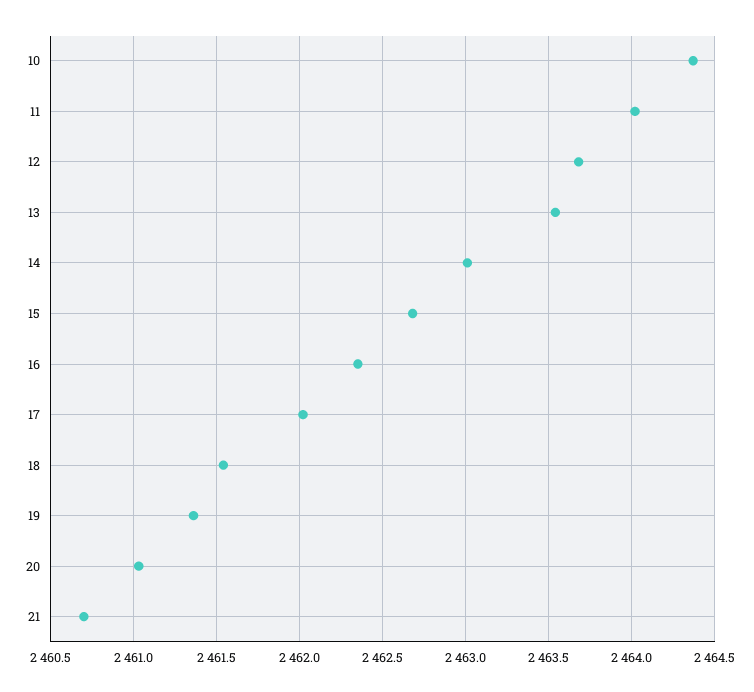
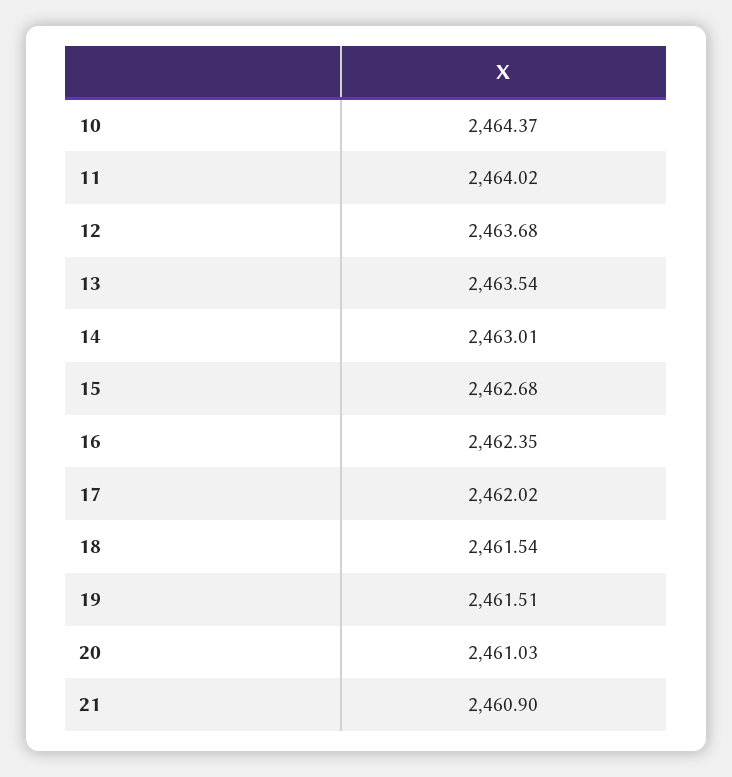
19: 2461.35 -> 2461.51
21: 2460.7 -> 2460.9

